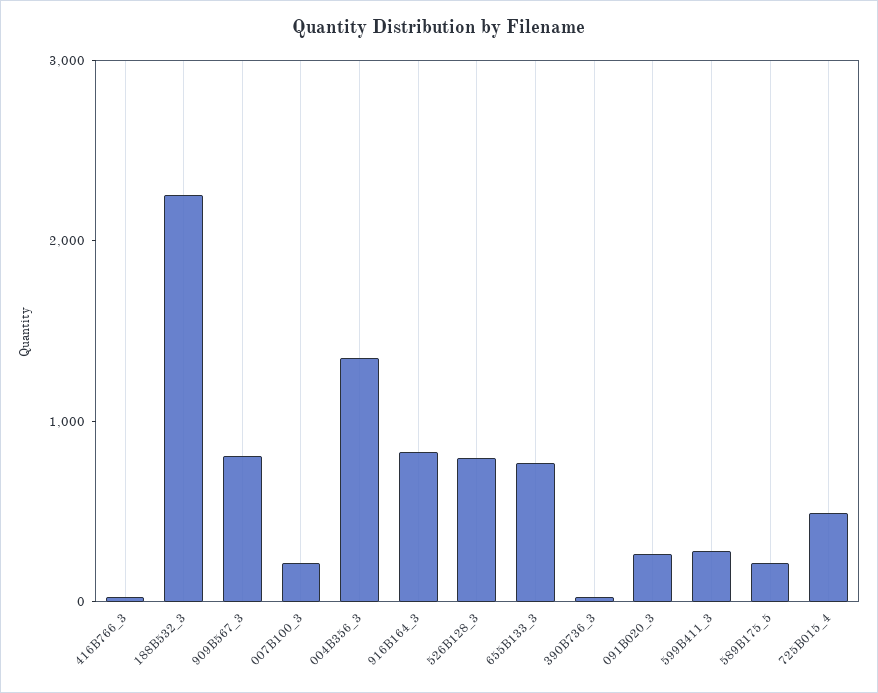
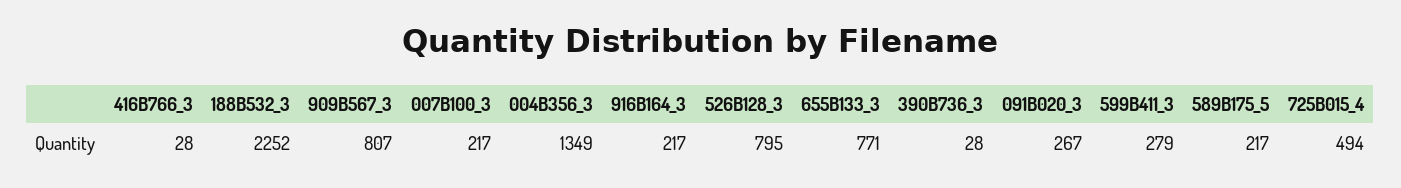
916B164_3: 800 -> 217

